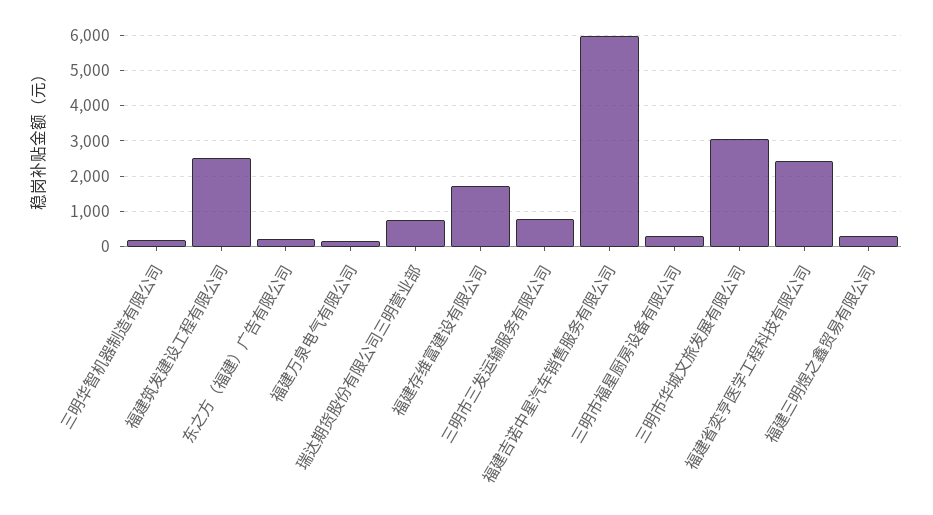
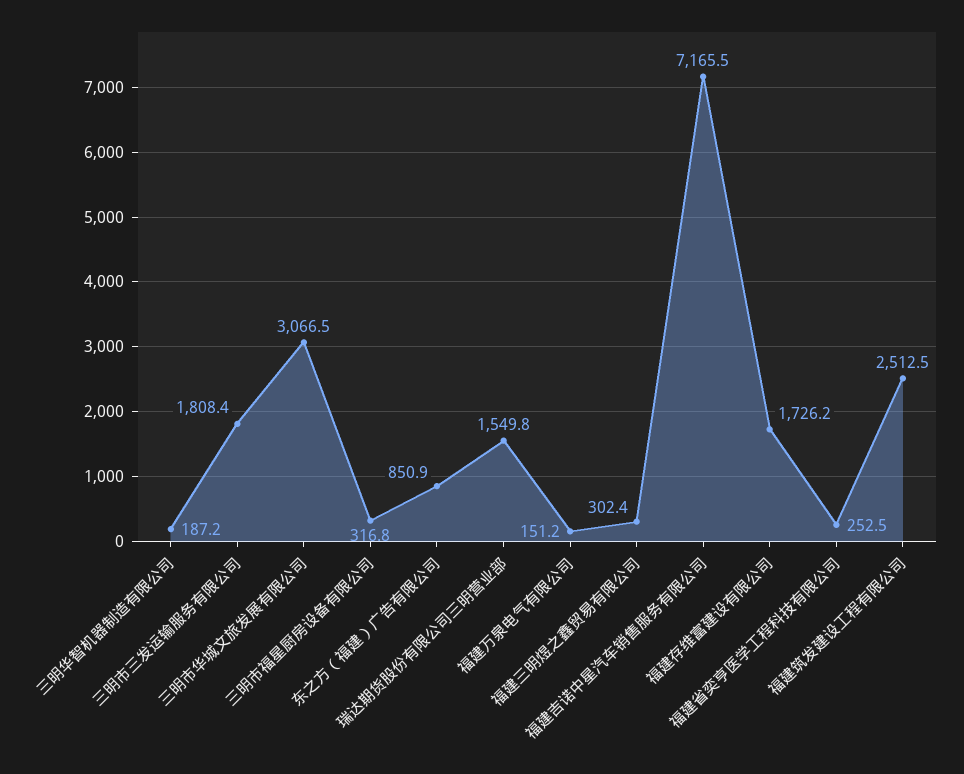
东之方（福建）广告有限公司: 200 -> 850.9
瑞达期货股份有限公司三明营业部: 800 -> 1549.8
三明市三发运输服务有限公司: 800 -> 1808.4
福建吉诺中星汽车销售服务有限公司: 6000 -> 7165.5
福建省奕亨医学工程科技有限公司: 2400 -> 252.5

